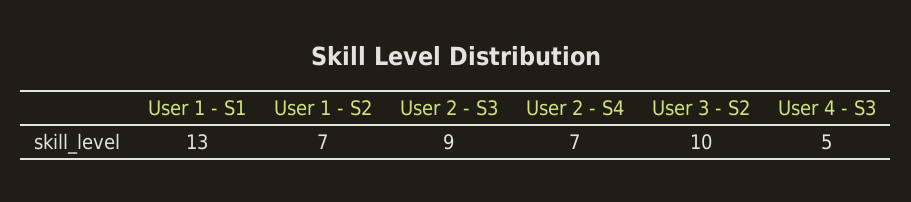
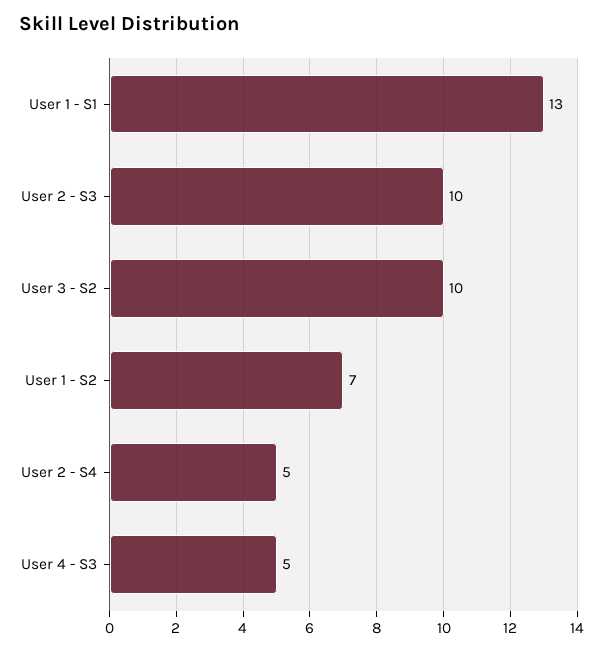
User 2 - S3: 9 -> 10
User 2 - S4: 7 -> 5

